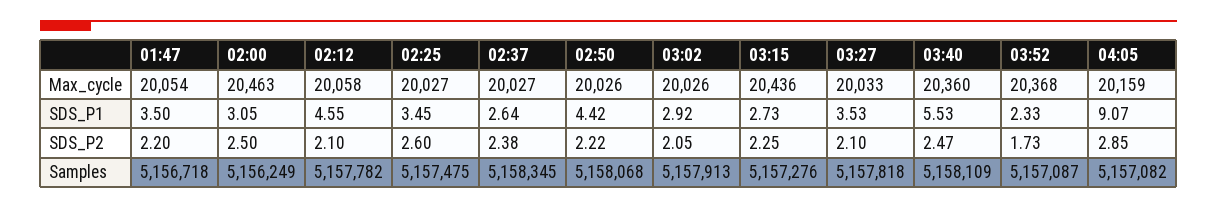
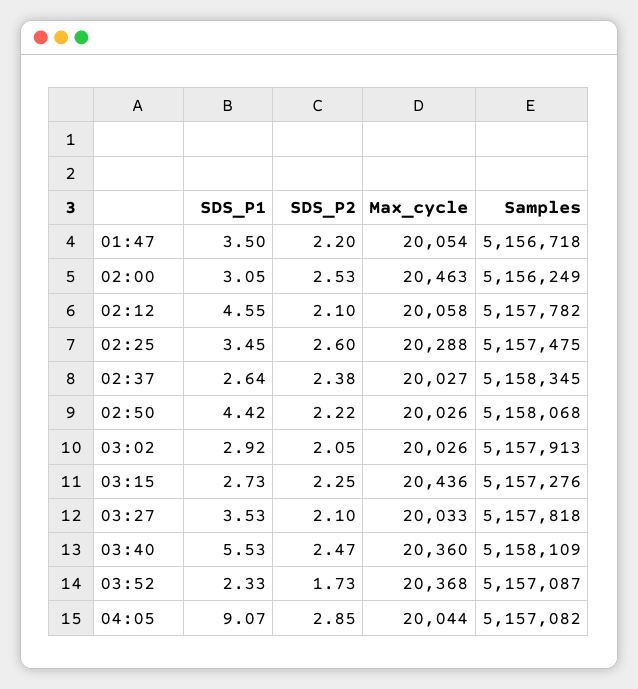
02:25, Max_cycle: 20027 -> 20288
04:05, Max_cycle: 20159 -> 20044
02:00, SDS_P2: 2.5 -> 2.53

